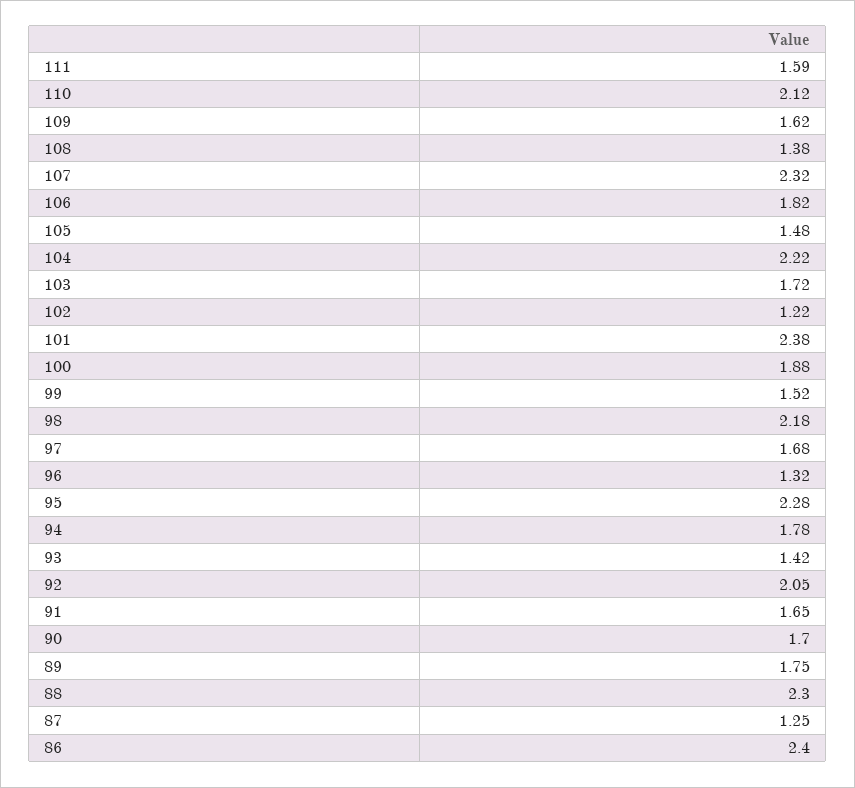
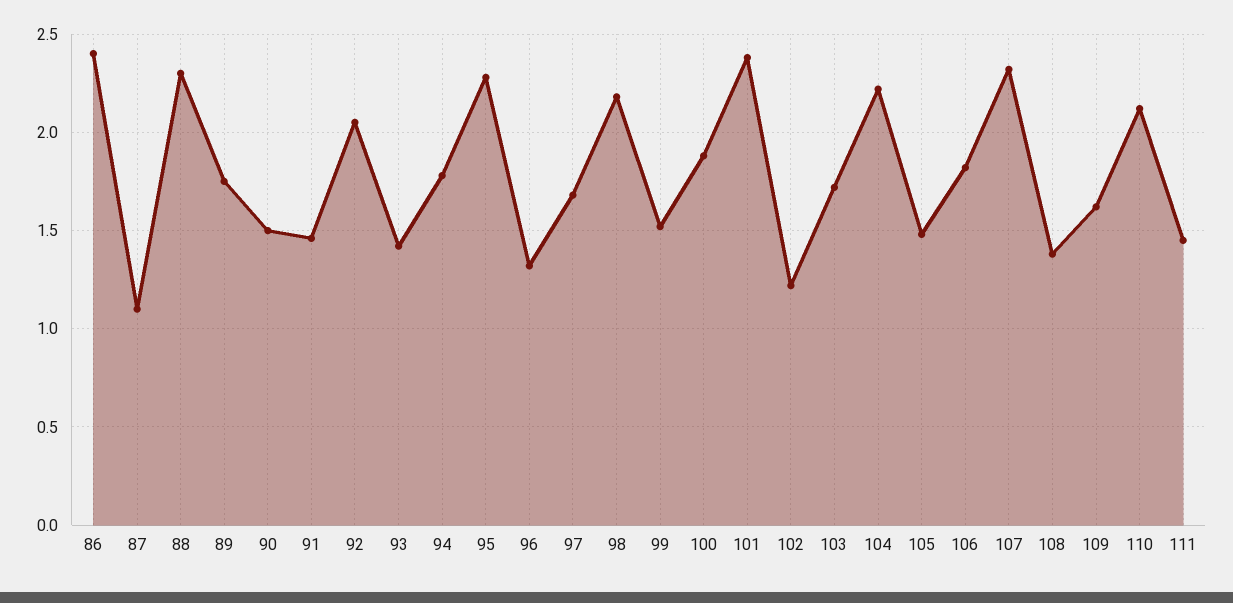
111: 1.59 -> 1.45
91: 1.65 -> 1.45
90: 1.7 -> 1.5
87: 1.25 -> 1.1

